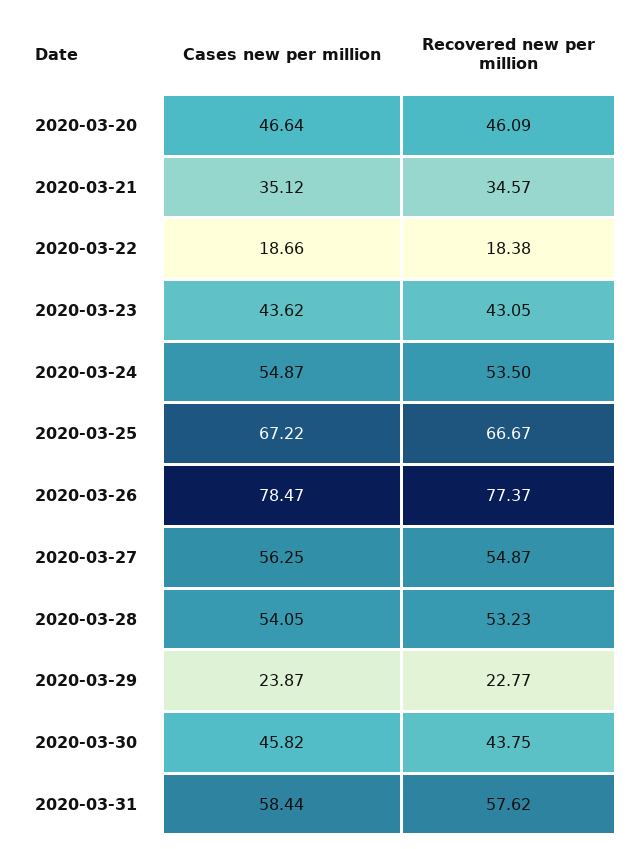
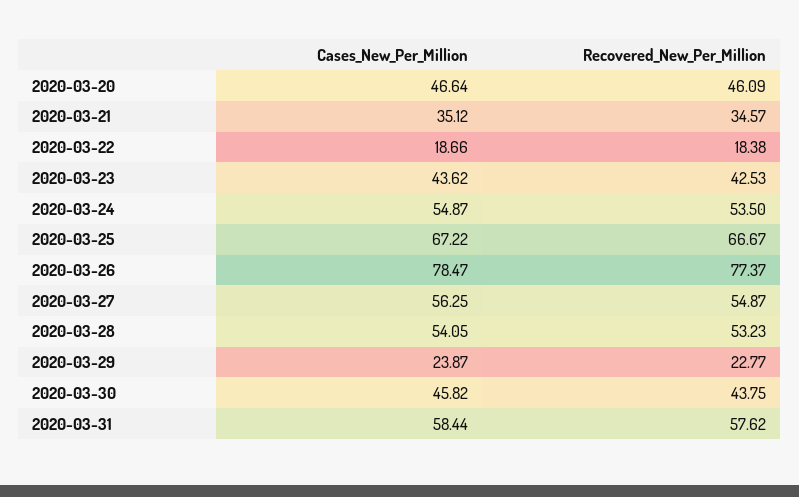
Recovered new per million, 2020-03-23: 43.05 -> 42.53

